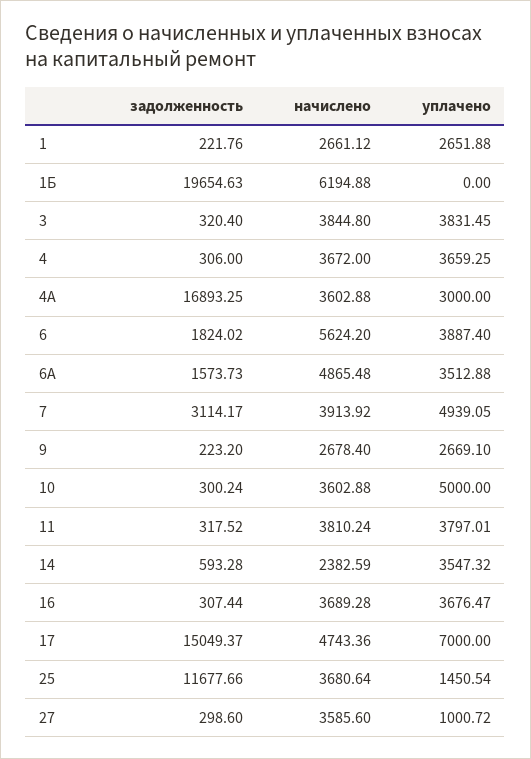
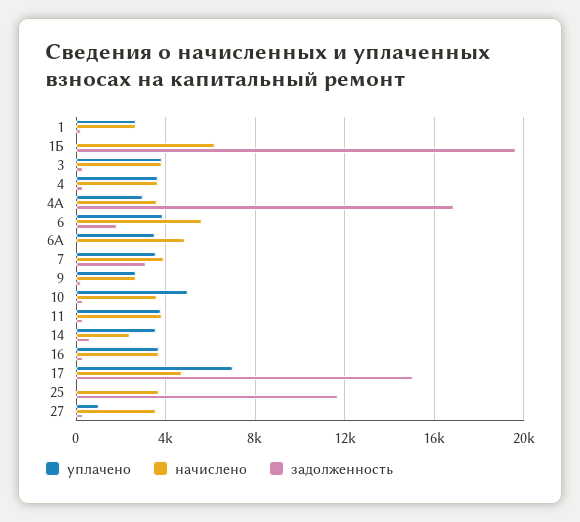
задолженность, 6А: 1573.73 -> 0
уплачено, 7: 4939.05 -> 3500
уплачено, 25: 1450.54 -> 0

